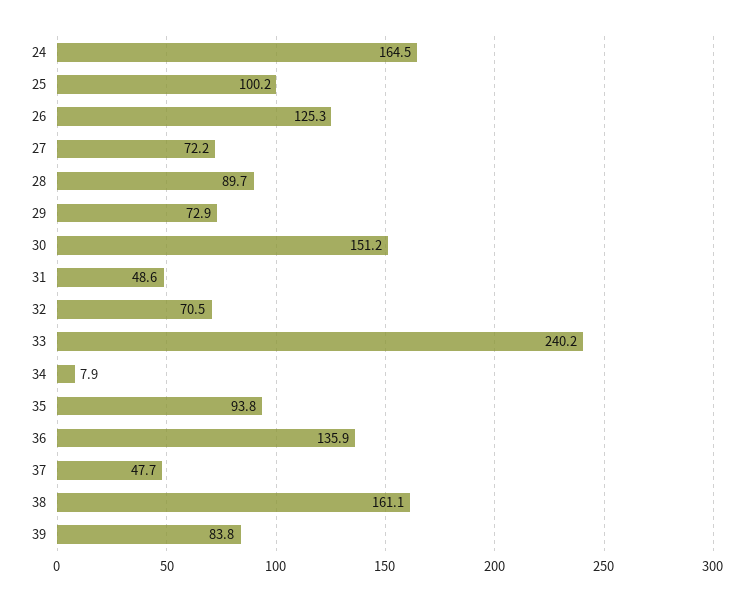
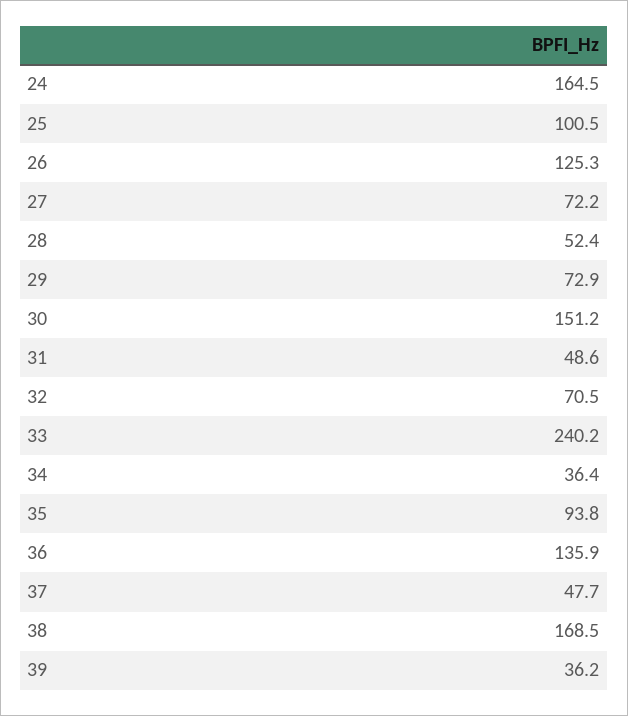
25: 100.2 -> 100.5
28: 89.7 -> 52.4
34: 7.9 -> 36.4
38: 161.1 -> 168.5
39: 83.8 -> 36.2

